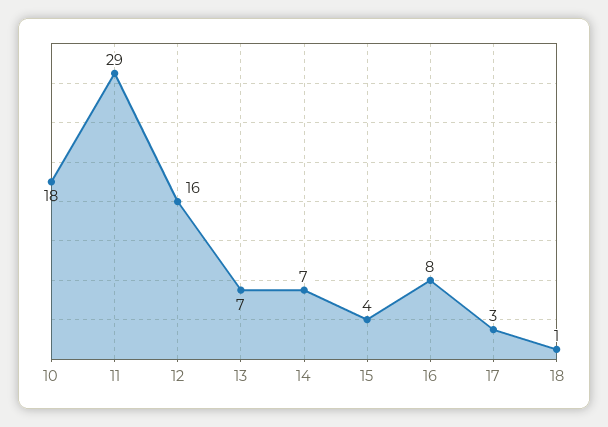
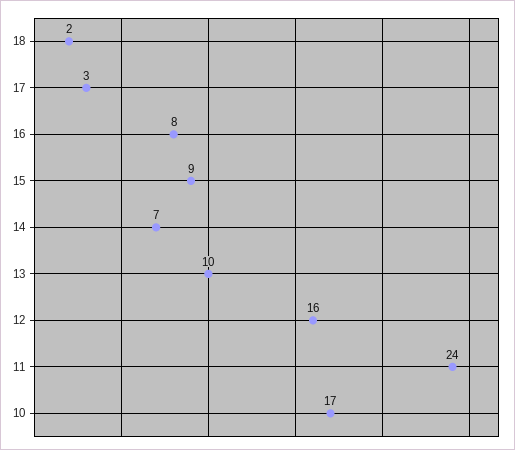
10: 18 -> 17
11: 29 -> 24
13: 7 -> 10
15: 4 -> 9
18: 1 -> 2

